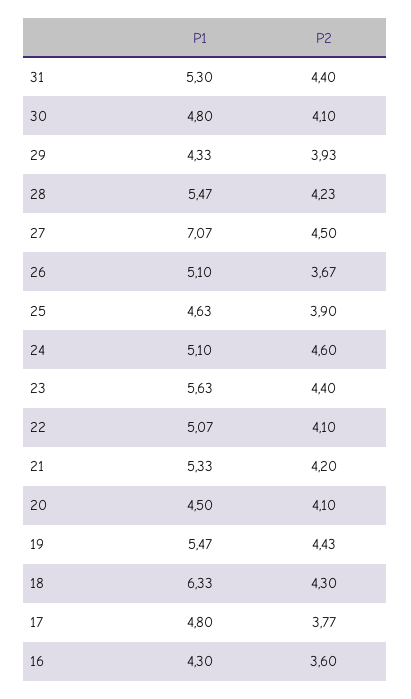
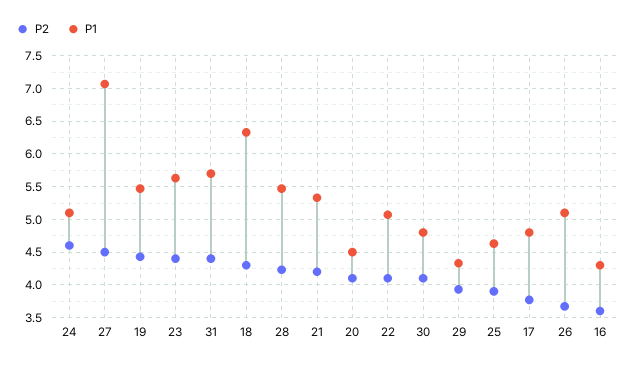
P1, 31: 5.3 -> 5.7

